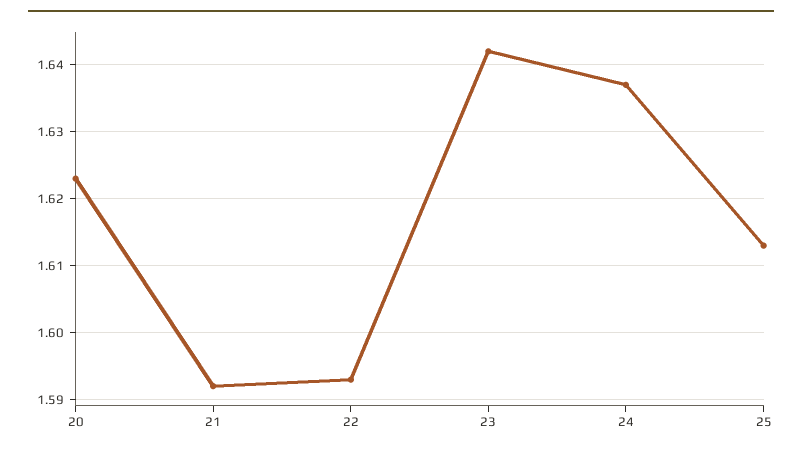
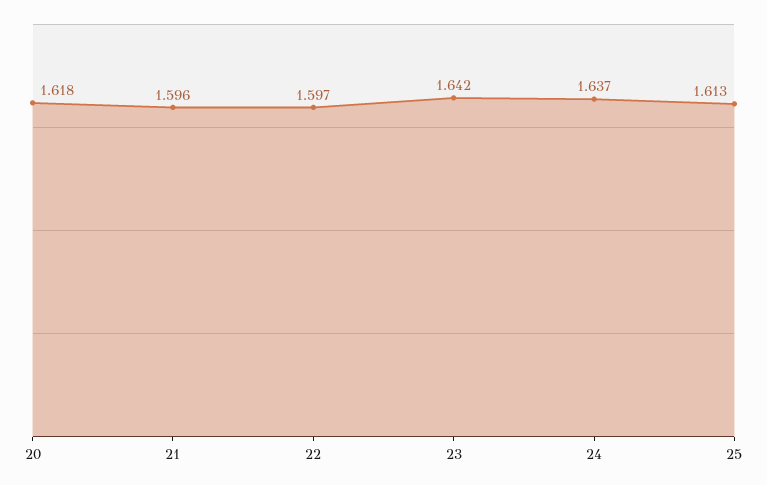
20: 1.623 -> 1.618
21: 1.592 -> 1.596
22: 1.593 -> 1.597

